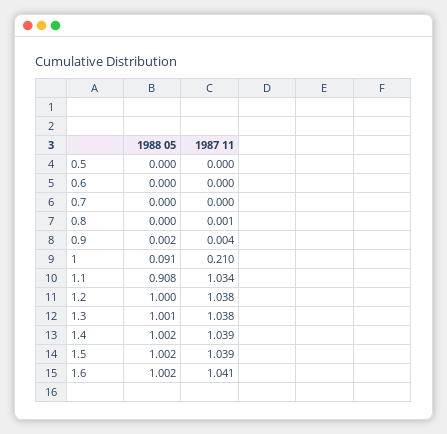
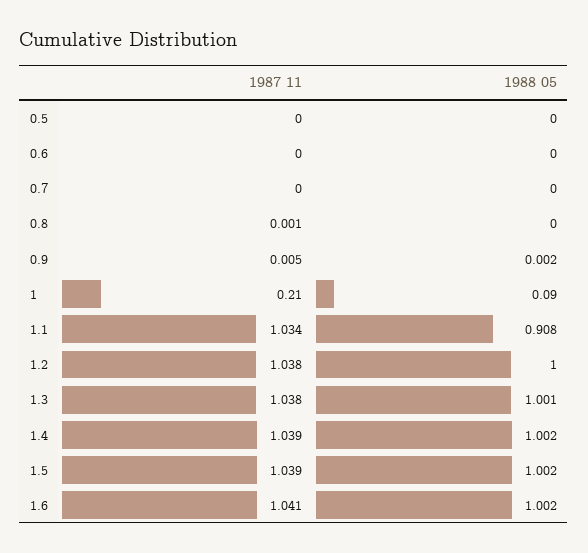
1987 11, 0.9: 0.004 -> 0.005
1988 05, 1: 0.091 -> 0.09

